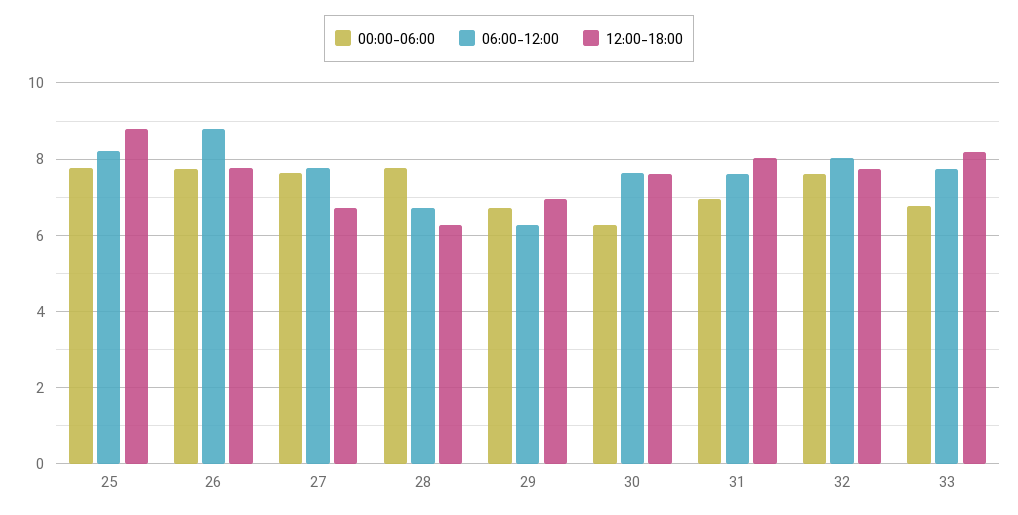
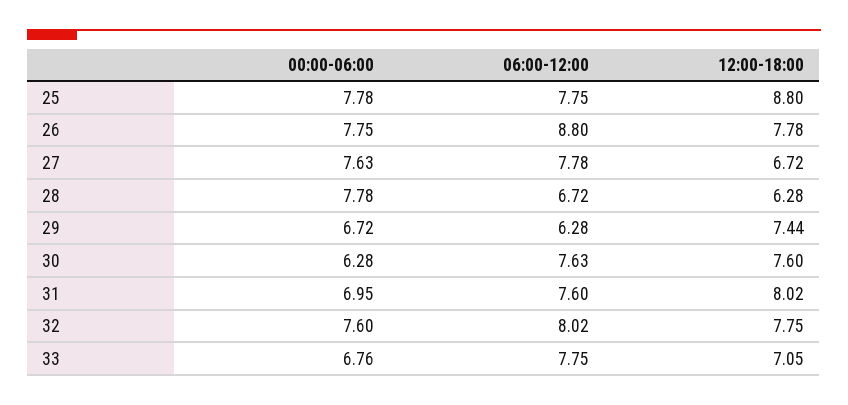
06:00-12:00, 25: 8.2 -> 7.75
12:00-18:00, 29: 7 -> 7.44
12:00-18:00, 33: 8.2 -> 7.05

